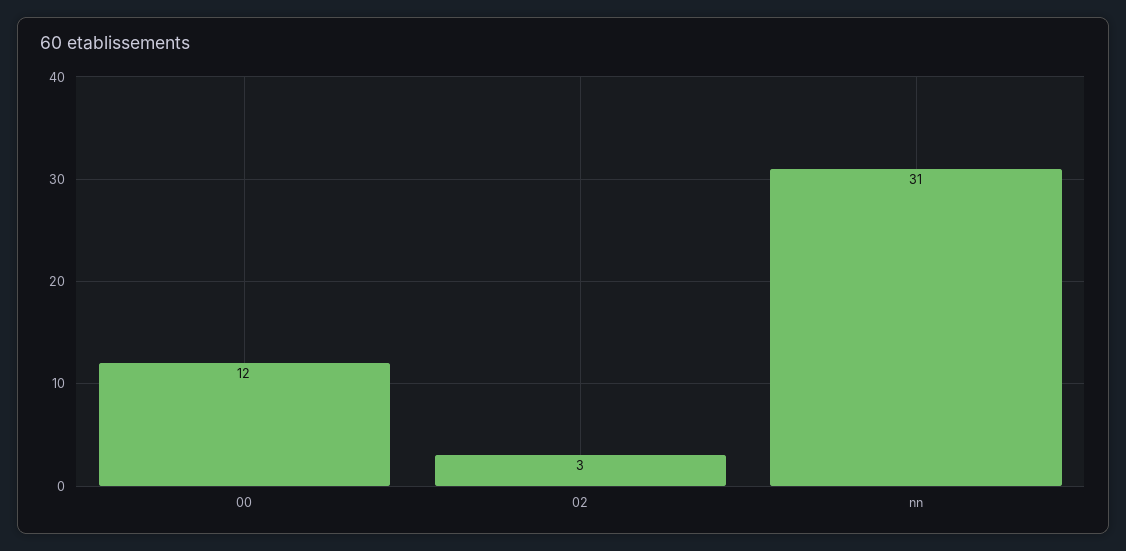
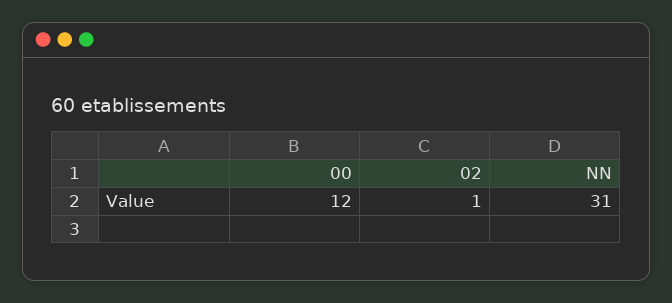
02: 3 -> 1

